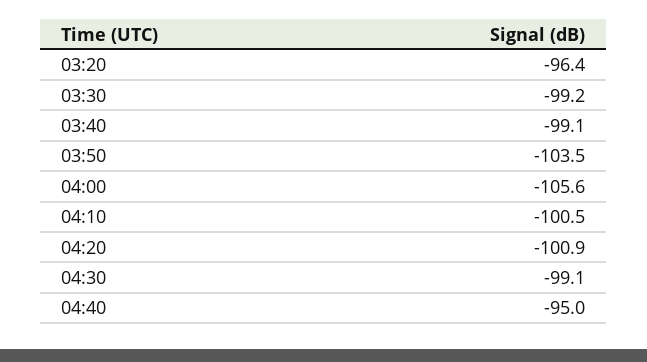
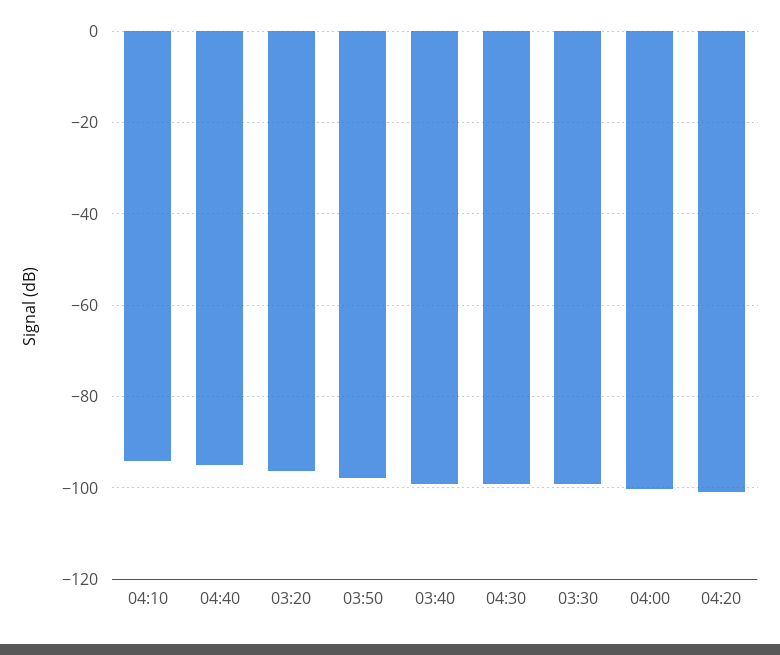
03:50: -103.5 -> -98
04:00: -105.6 -> -100
04:10: -100.5 -> -94

